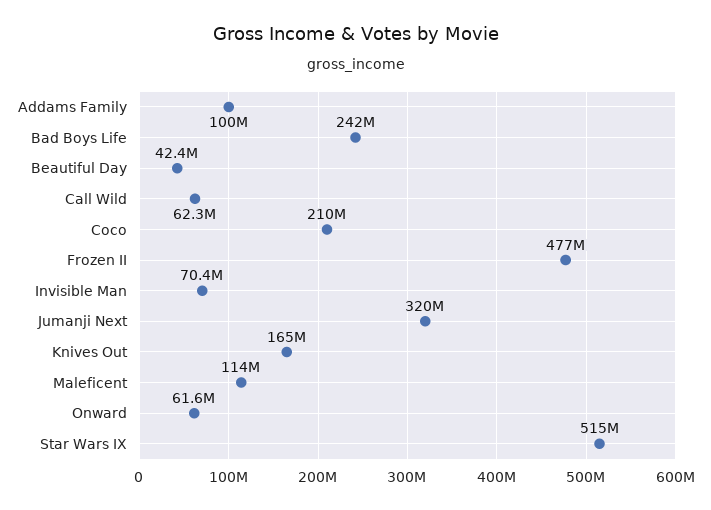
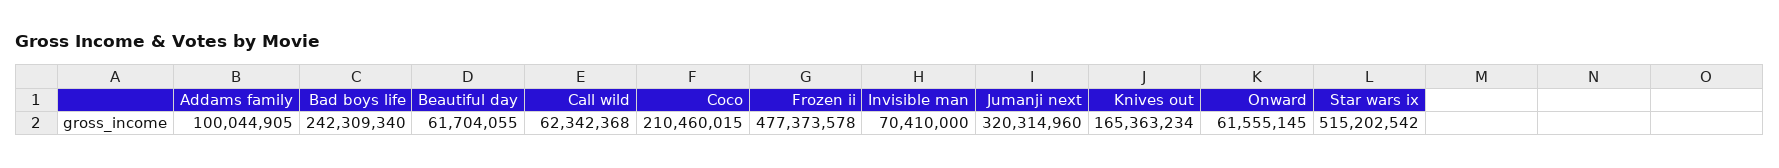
Beautiful Day: 42400000 -> 61704055
Maleficent: 114000000 -> none

